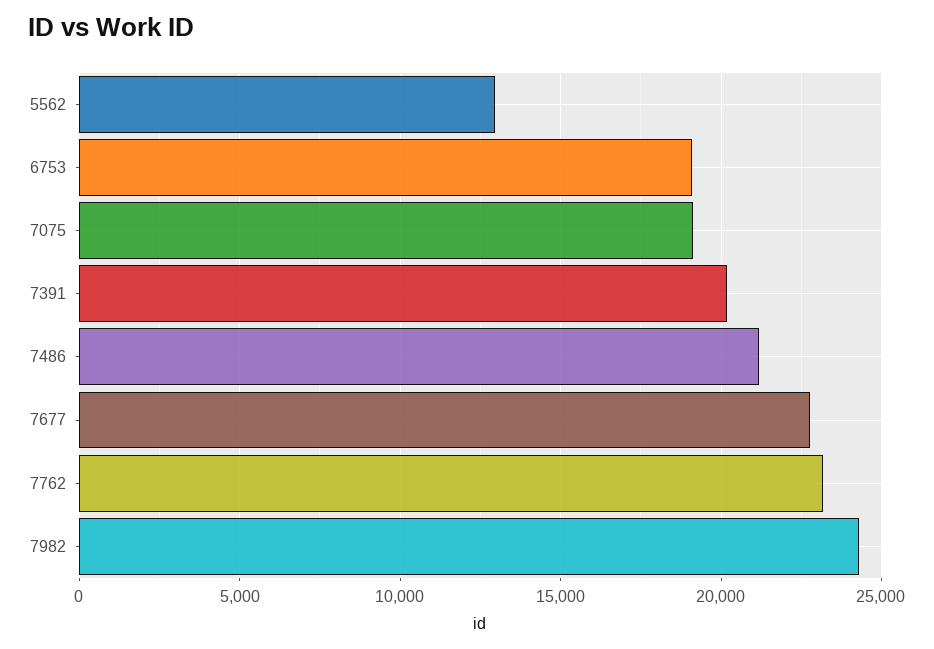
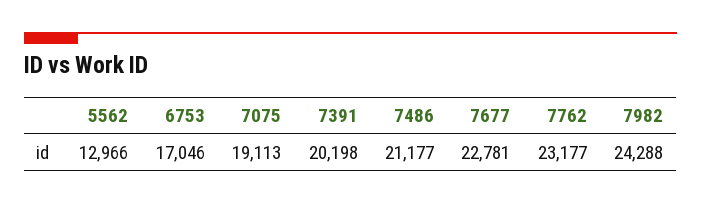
6753: 19000 -> 17046

